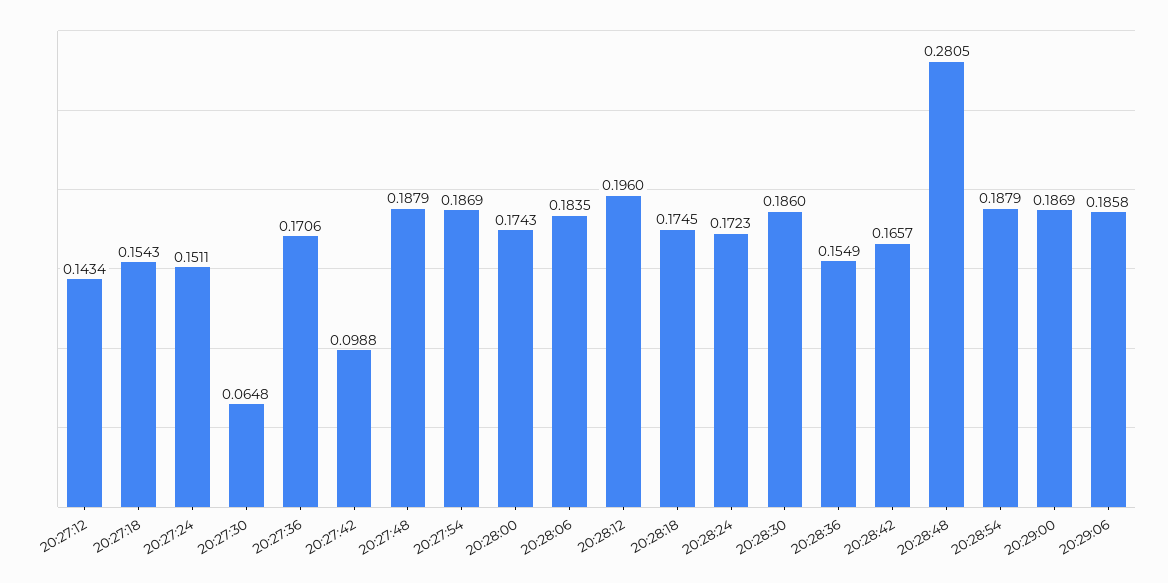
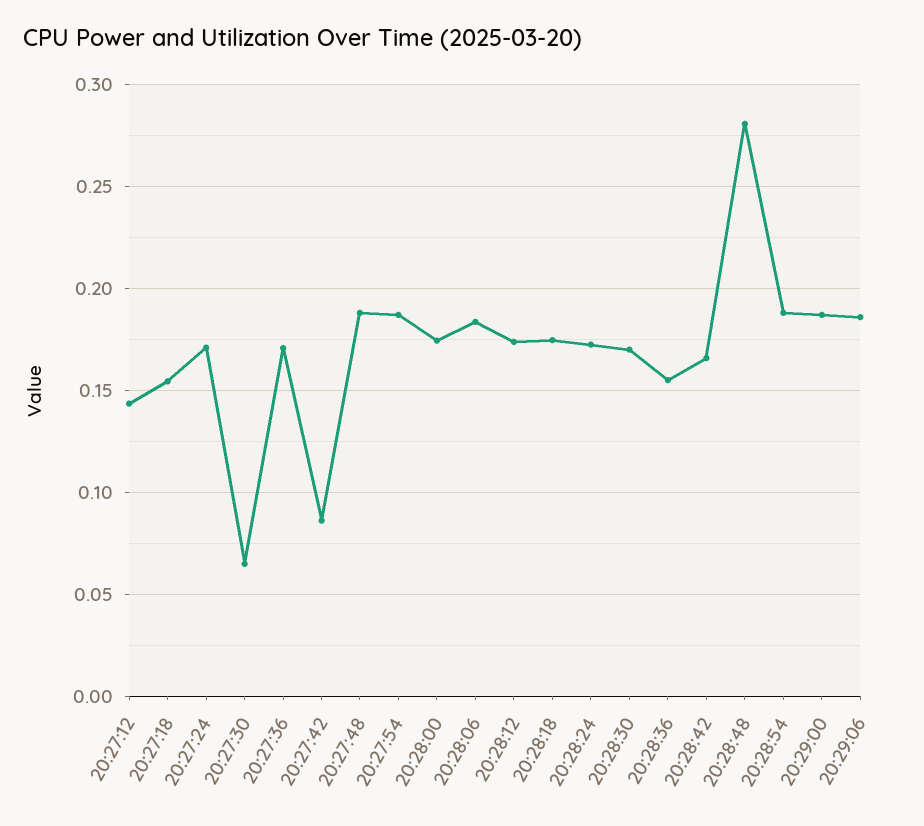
20:27:24: 0.1511 -> 0.17
20:27:42: 0.0988 -> 0.085
20:28:12: 0.196 -> 0.175
20:28:30: 0.186 -> 0.17

